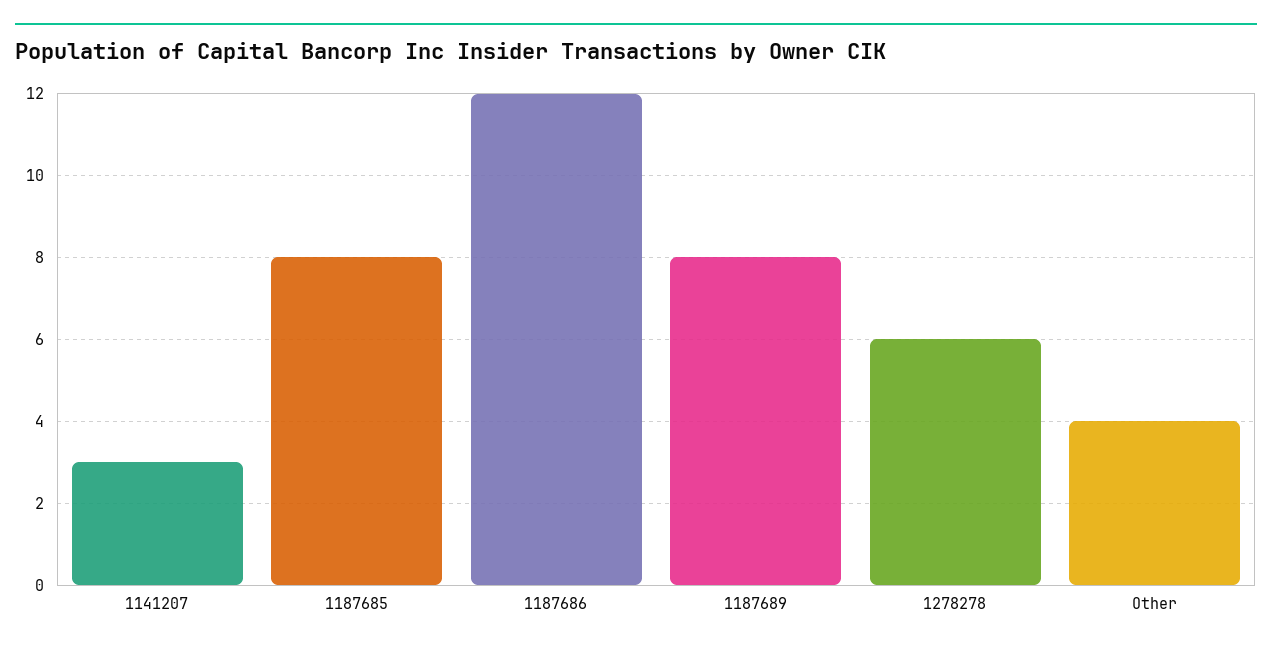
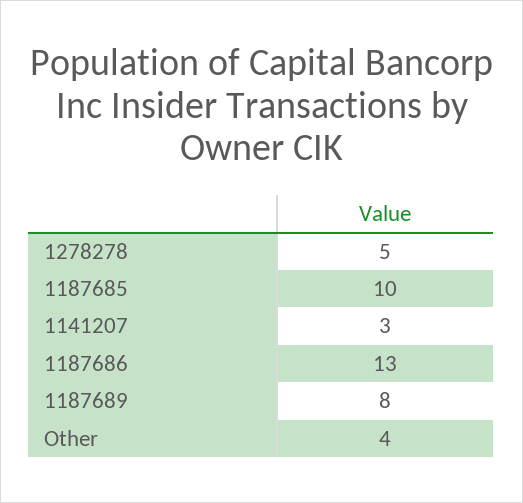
1187685: 8 -> 10
1187686: 12 -> 13
1278278: 6 -> 5

